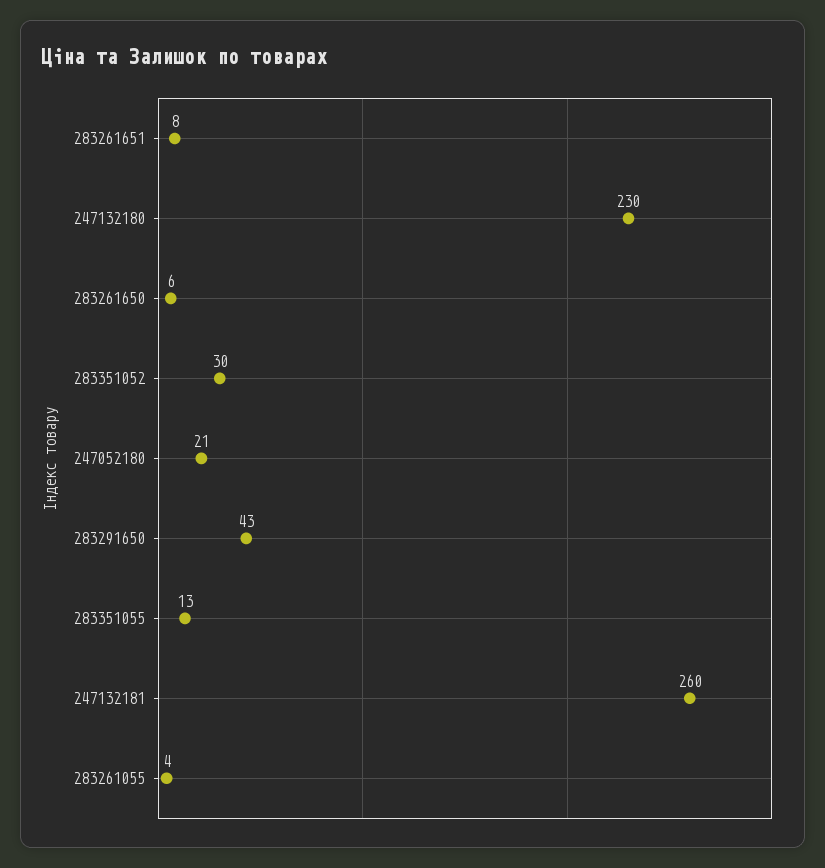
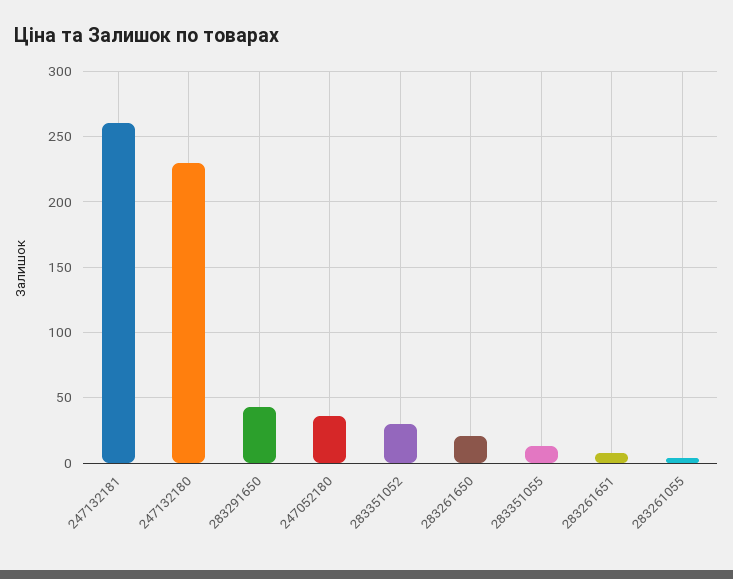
283261650: 6 -> 20
247052180: 21 -> 35

